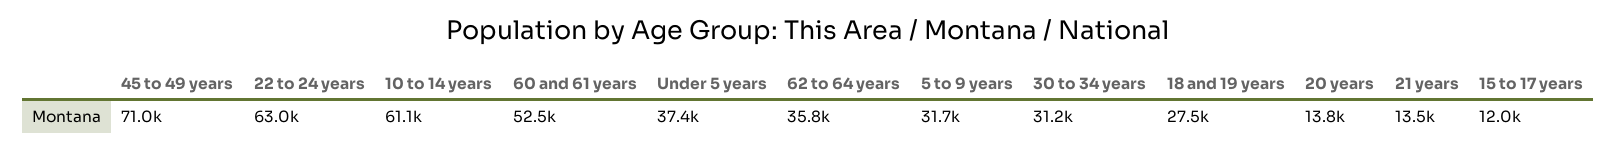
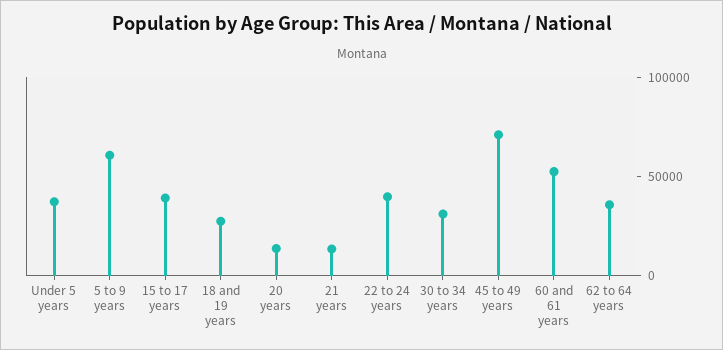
22 to 24 years: 63000 -> 40000
10 to 14 years: 61100 -> none
5 to 9 years: 31700 -> 60000
15 to 17 years: 12000 -> 40000

